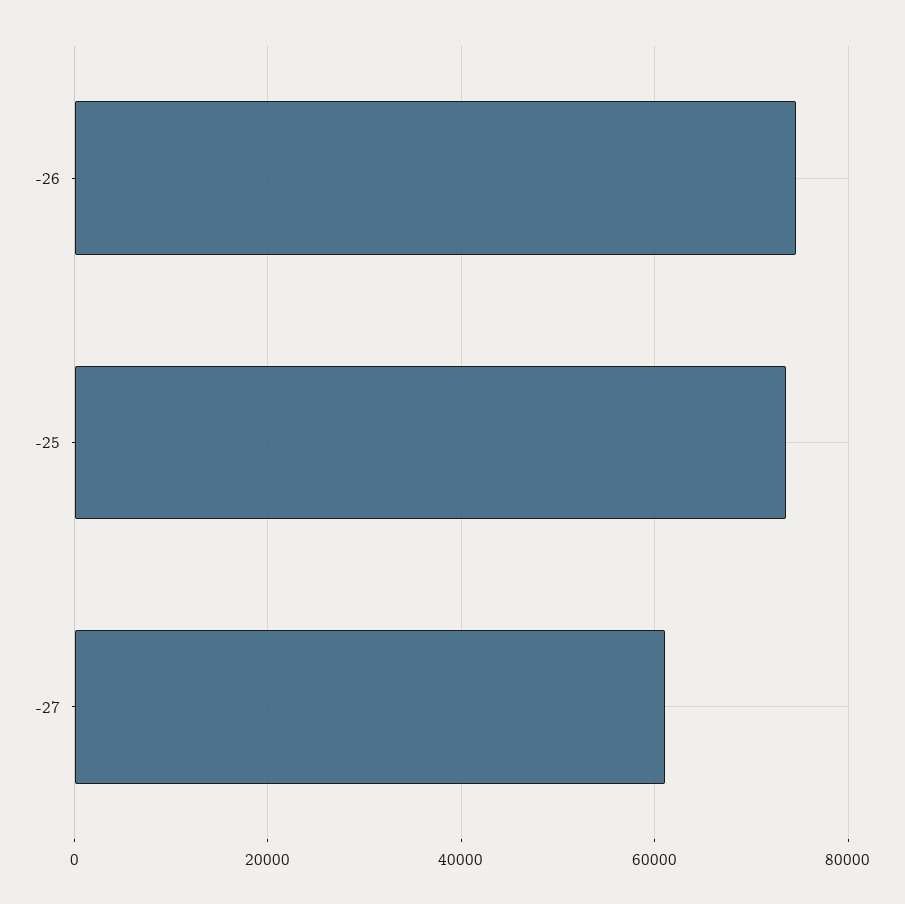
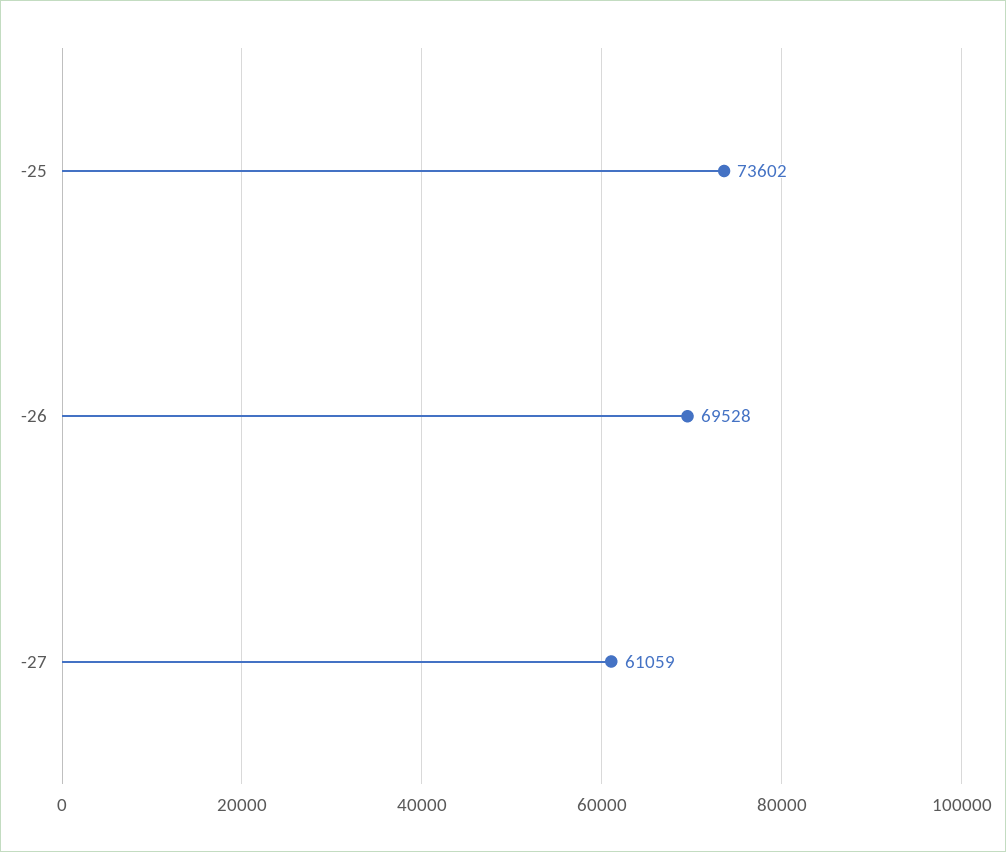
-26: 74000 -> 69528

